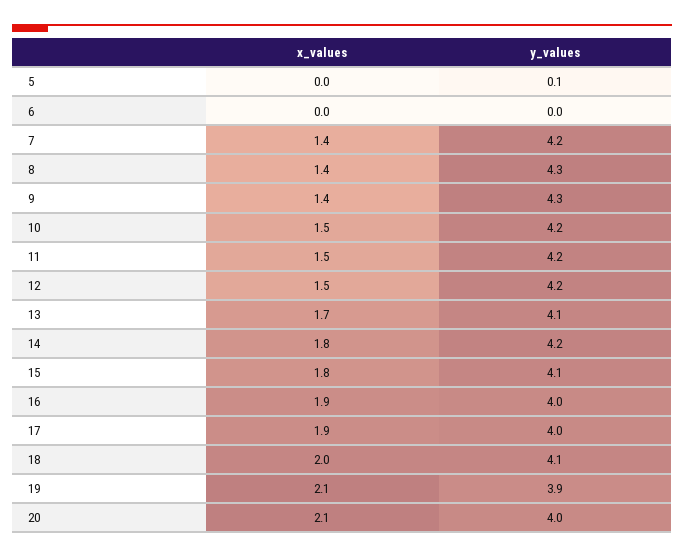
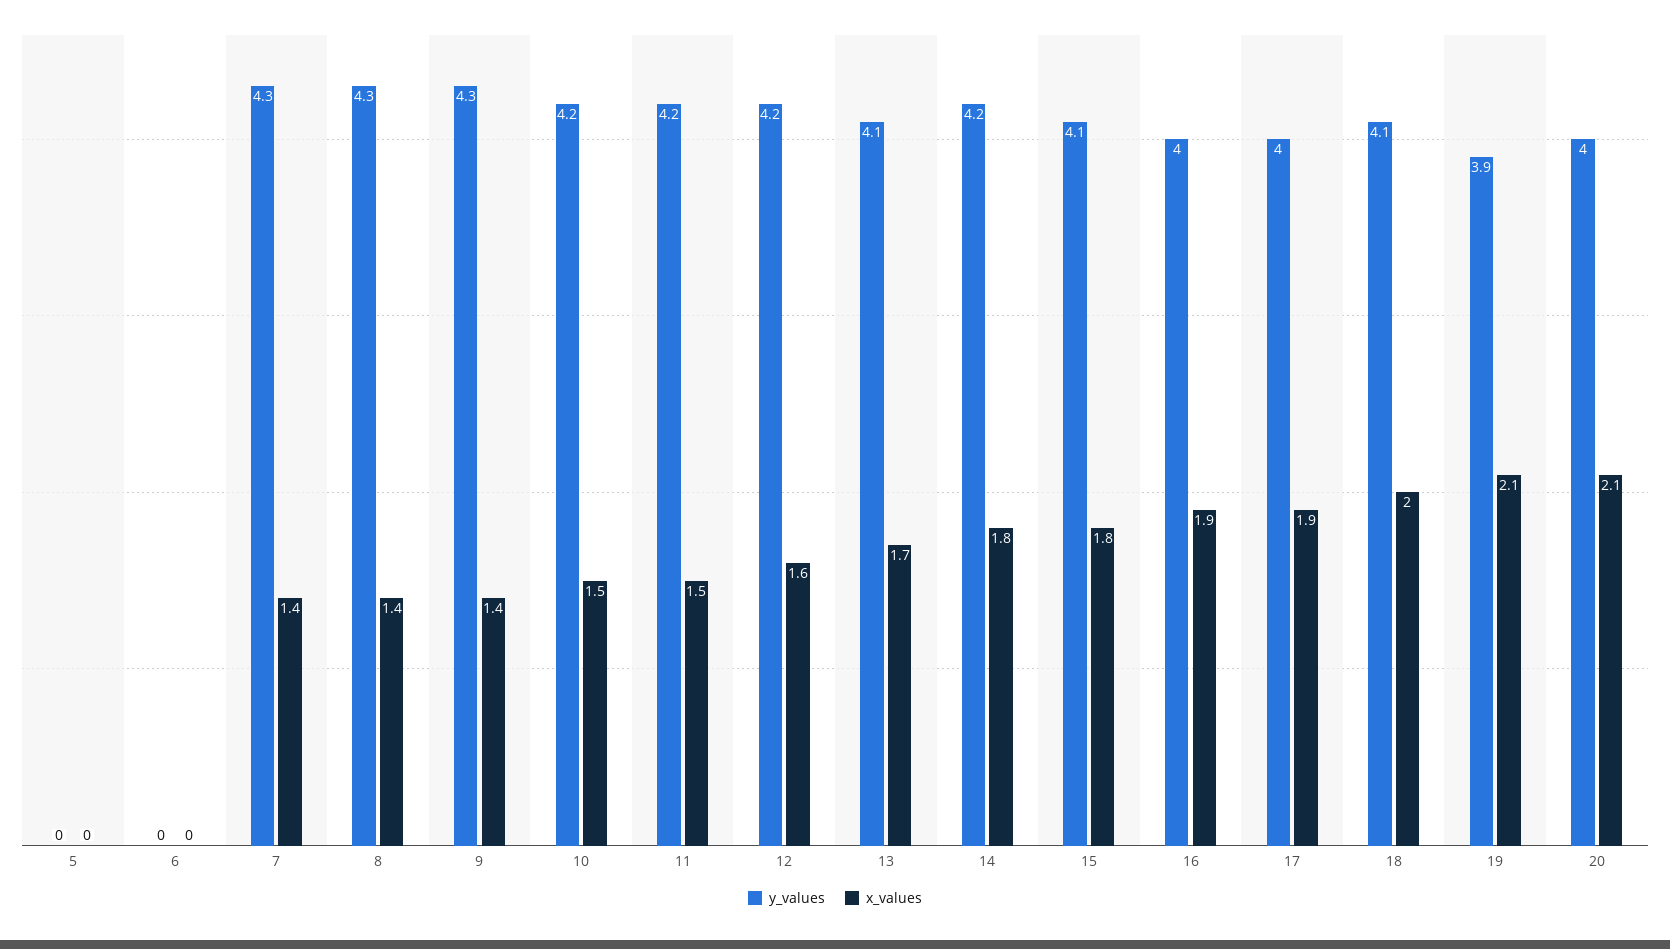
y_values, 5: 0.1 -> 0
y_values, 7: 4.2 -> 4.3
x_values, 12: 1.5 -> 1.6

